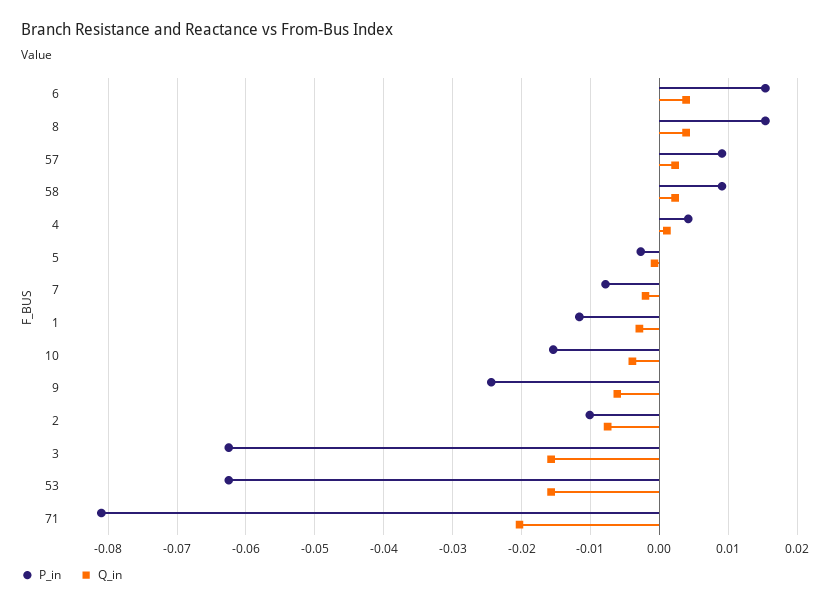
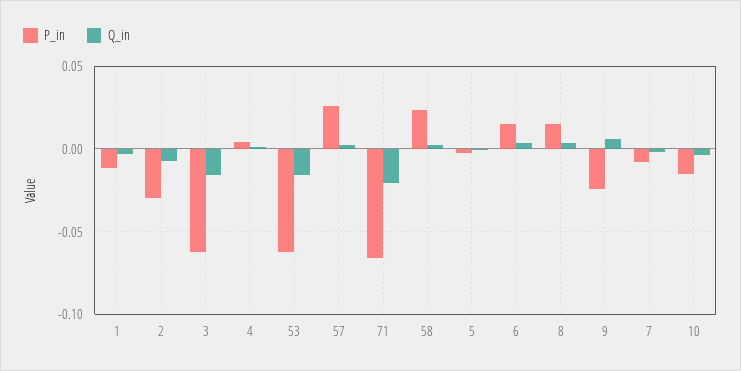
P_in, 57: 0.009 -> 0.025
P_in, 58: 0.009 -> 0.025
Q_in, 9: -0.006 -> 0.005
P_in, 2: -0.01 -> -0.03
P_in, 71: -0.081 -> -0.065

